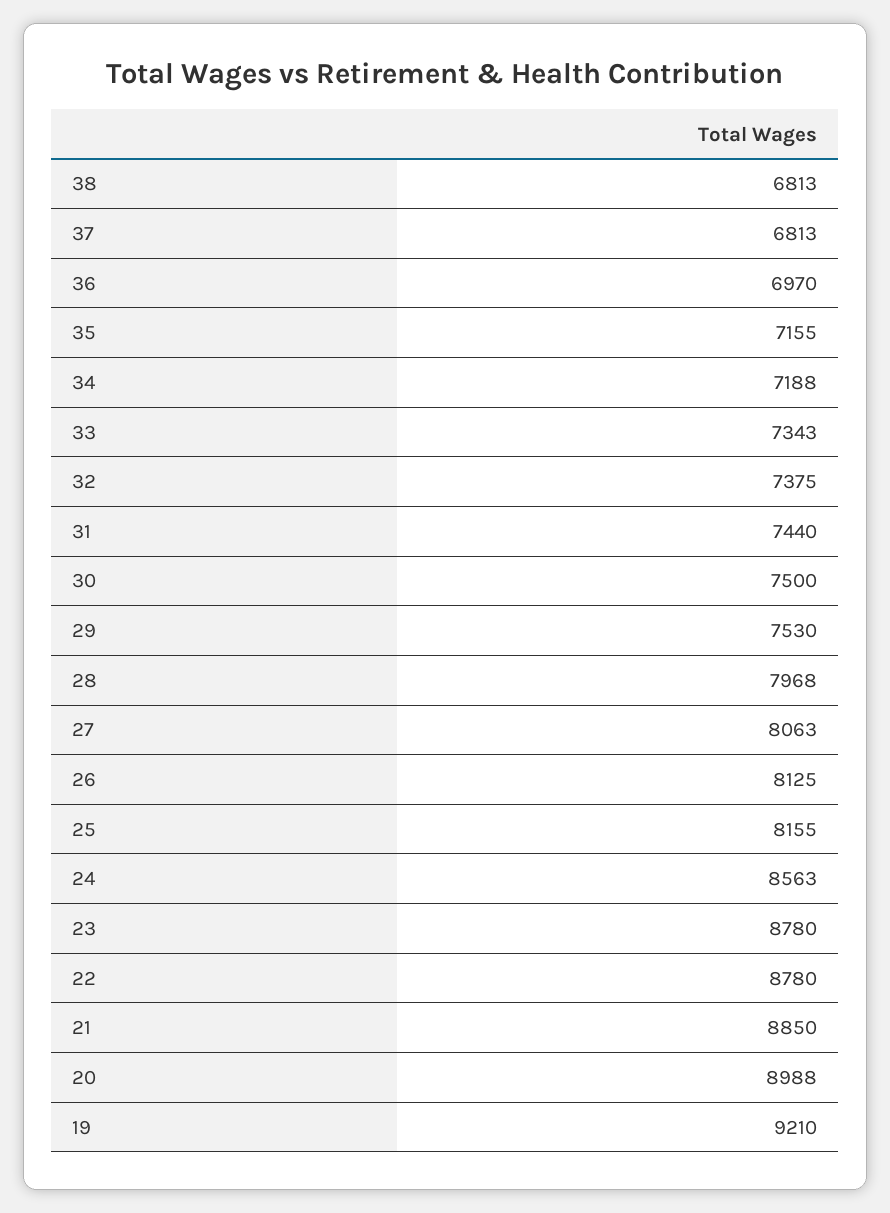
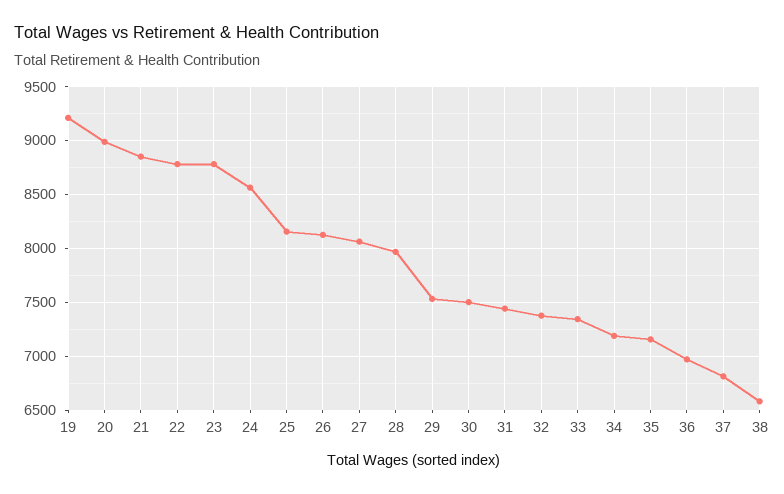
38: 6813 -> 6600

